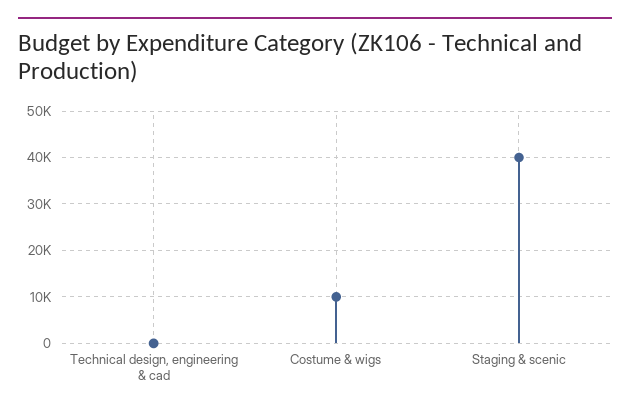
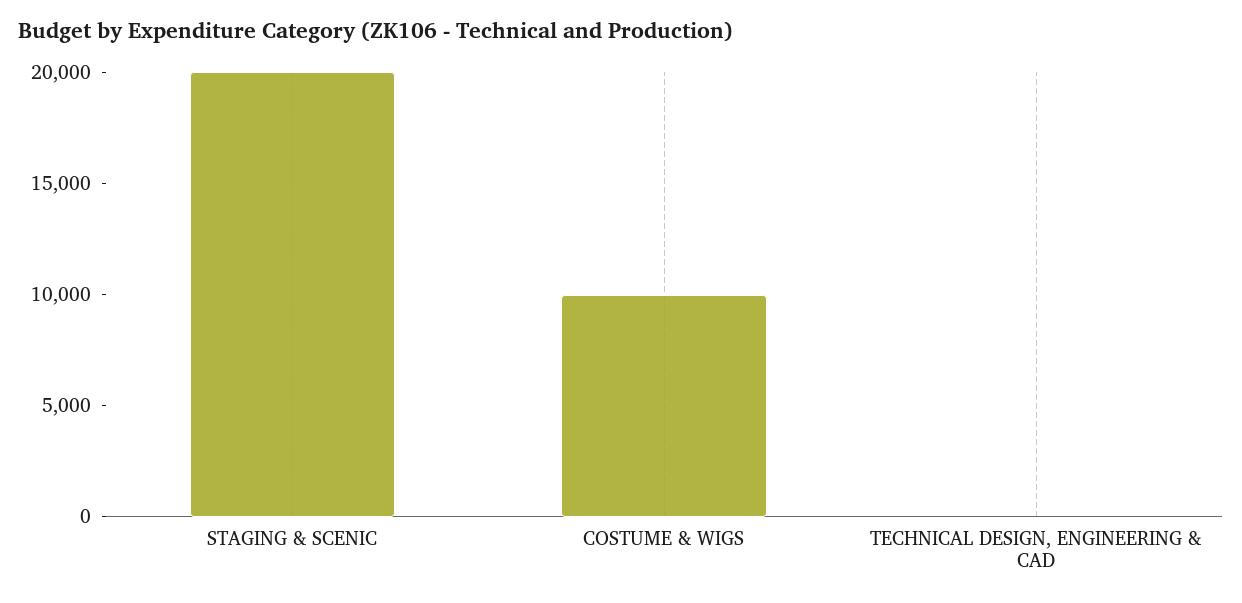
Staging & scenic: 40000 -> 20000

